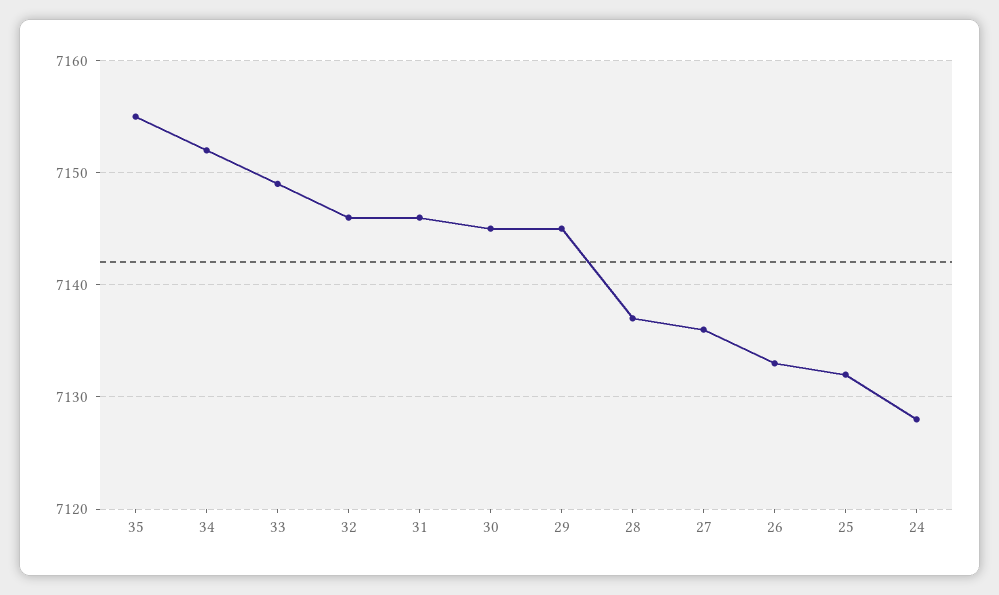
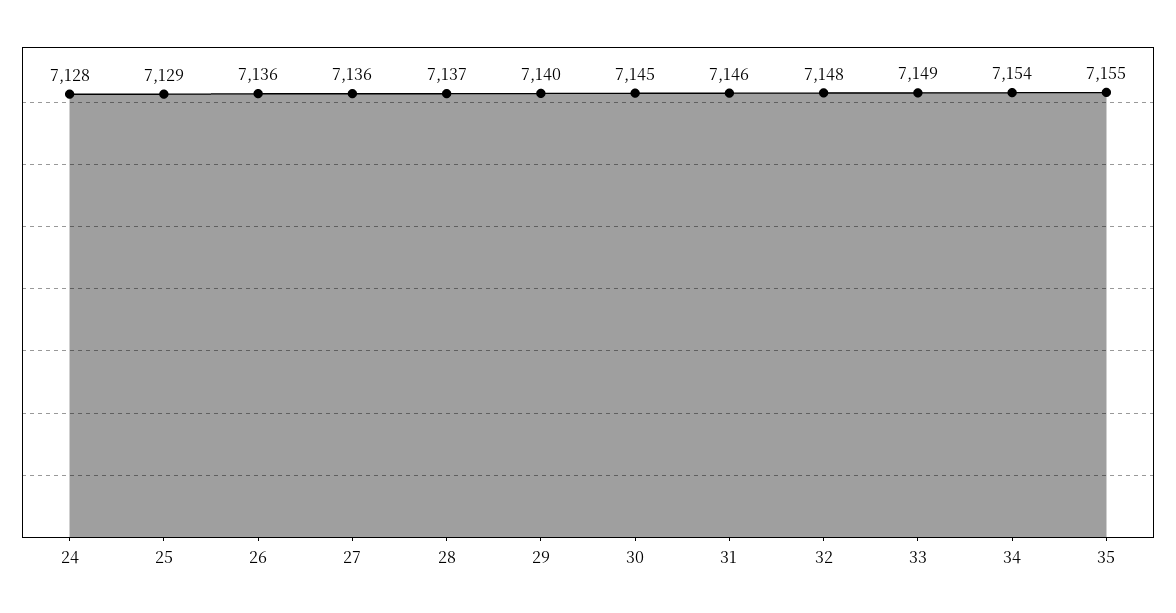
34: 7152 -> 7154
32: 7146 -> 7148
29: 7145 -> 7140
26: 7133 -> 7136
25: 7132 -> 7129

